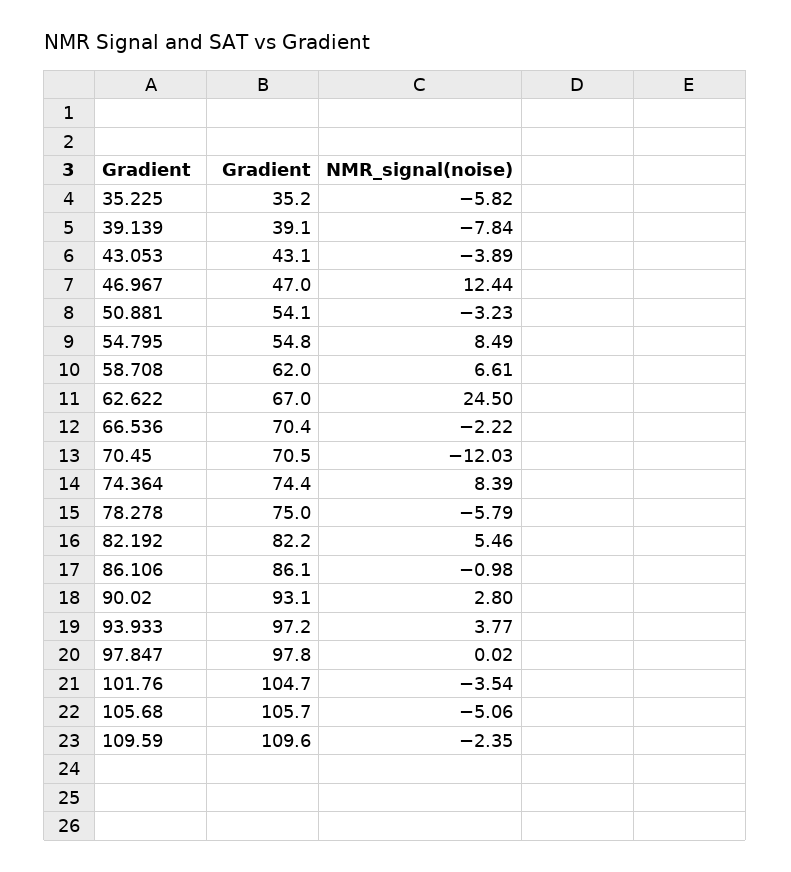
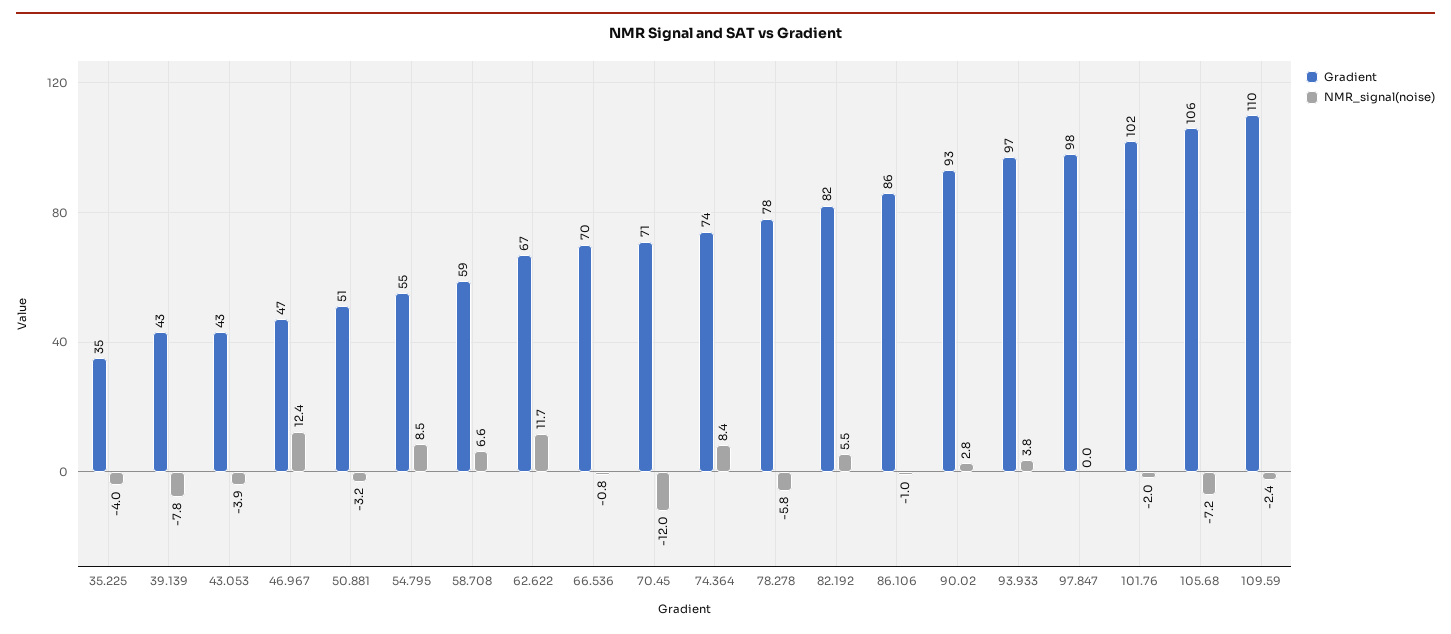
NMR_signal(noise), 35.225: -5.82 -> -4
Gradient, 39.139: 39.1 -> 43
Gradient, 50.881: 54.1 -> 51
Gradient, 58.708: 62 -> 59
NMR_signal(noise), 62.622: 24.5 -> 11.7
NMR_signal(noise), 66.536: -2.22 -> -0.8
Gradient, 78.278: 75 -> 78
Gradient, 101.76: 104.7 -> 102
NMR_signal(noise), 101.76: -3.54 -> -2
NMR_signal(noise), 105.68: -5.06 -> -7.2

